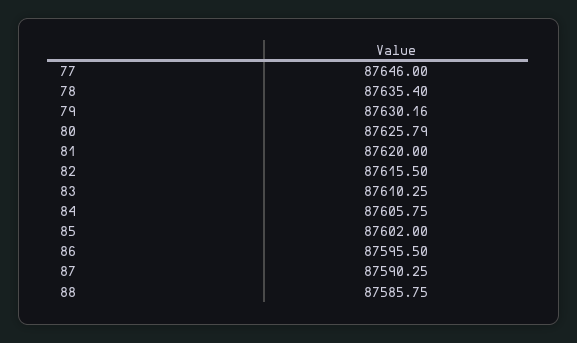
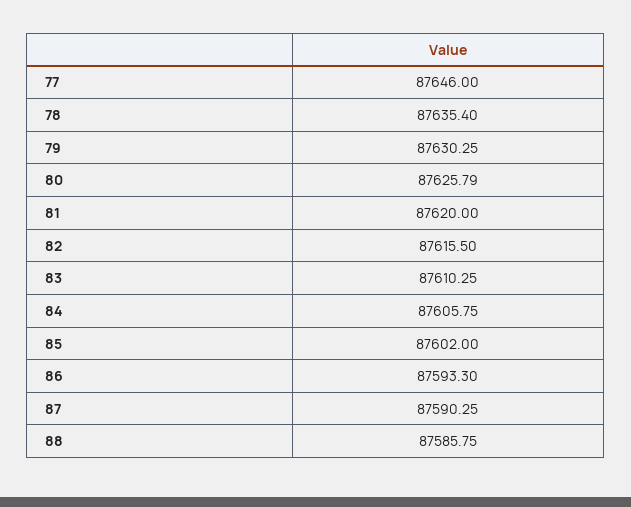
79: 87630.16 -> 87630.25
86: 87595.5 -> 87593.3

